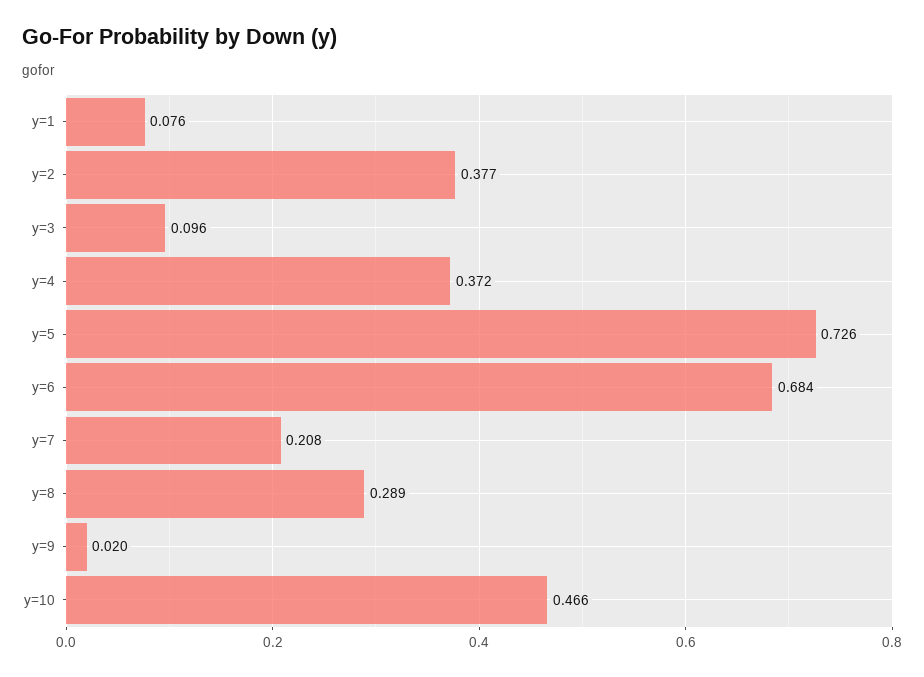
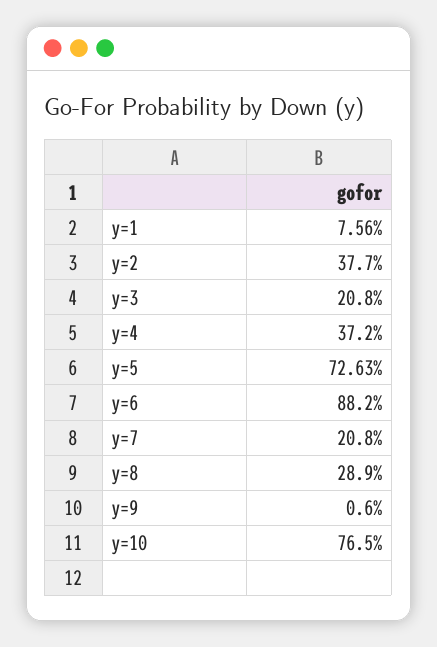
y=3: 0.096 -> 0.208
y=6: 0.684 -> 0.882
y=9: 0.02 -> 0.006
y=10: 0.466 -> 0.765

